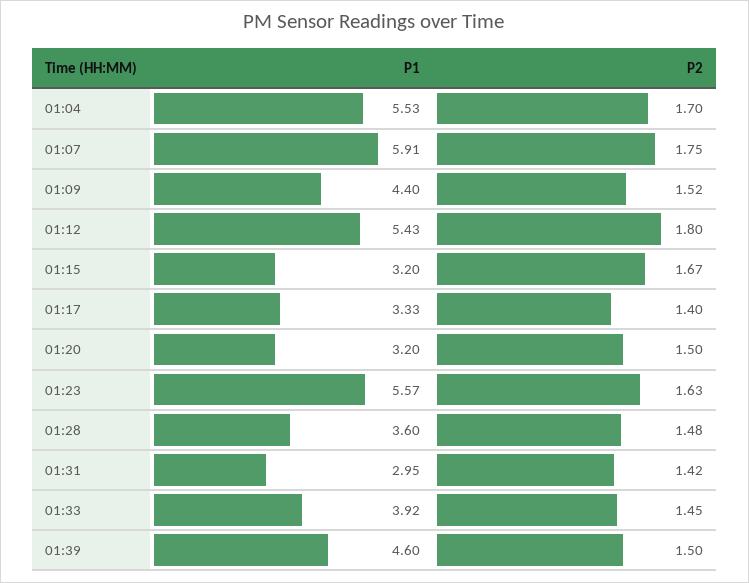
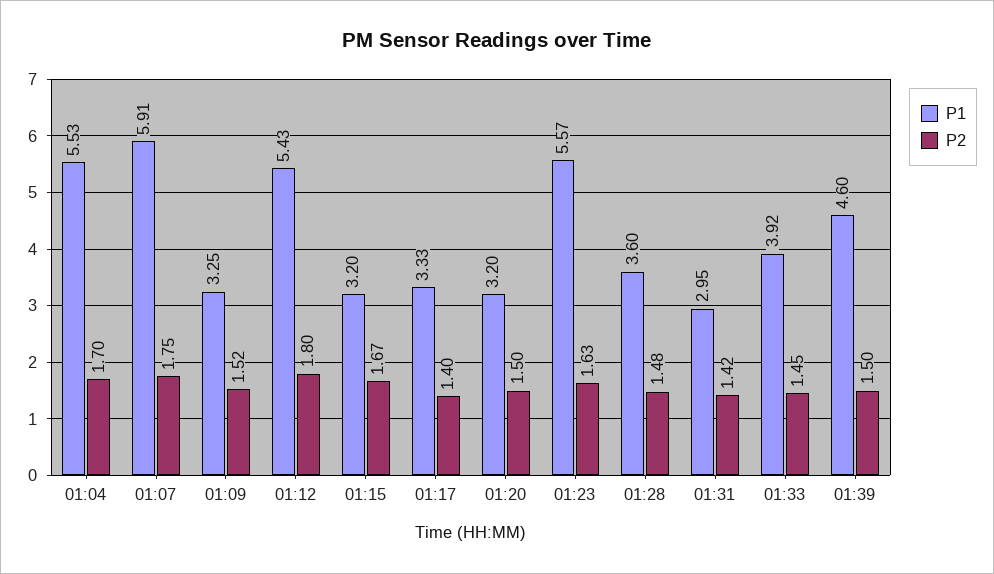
P1, 01:09: 4.4 -> 3.25

